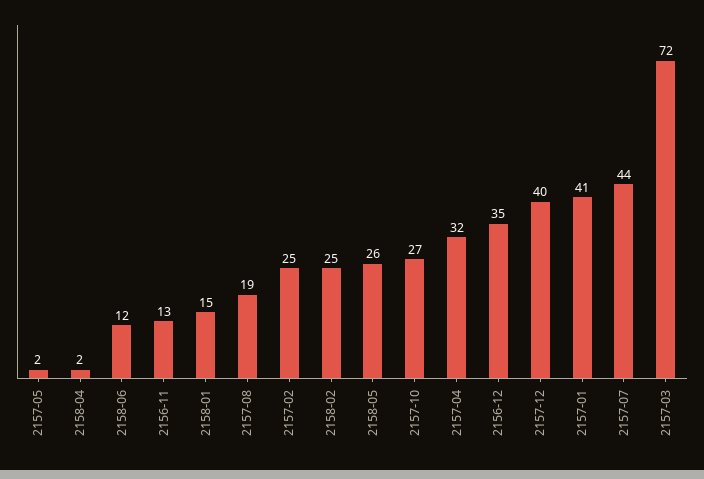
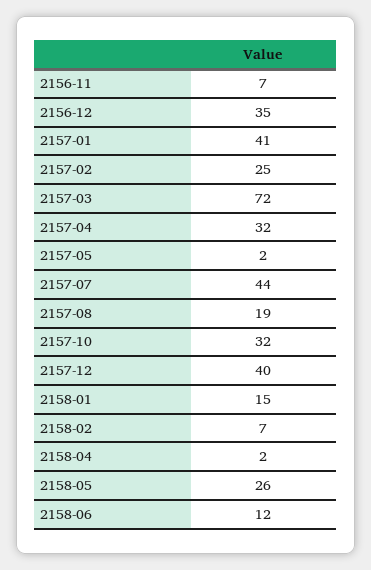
2156-11: 13 -> 7
2158-02: 25 -> 7
2157-10: 27 -> 32

